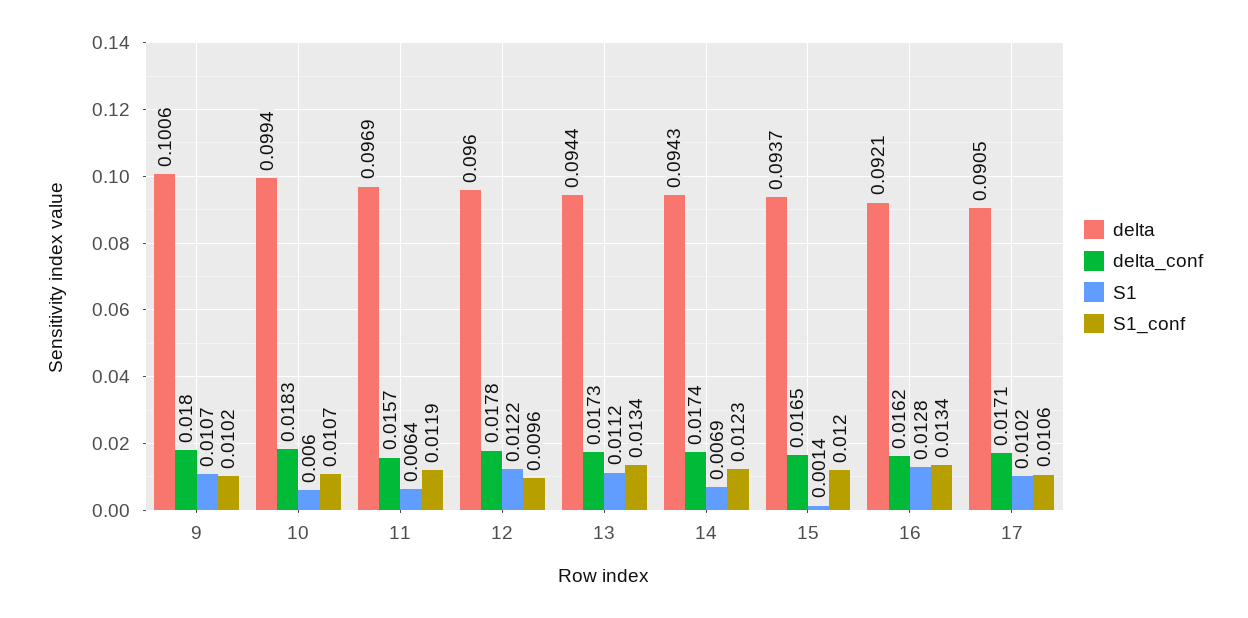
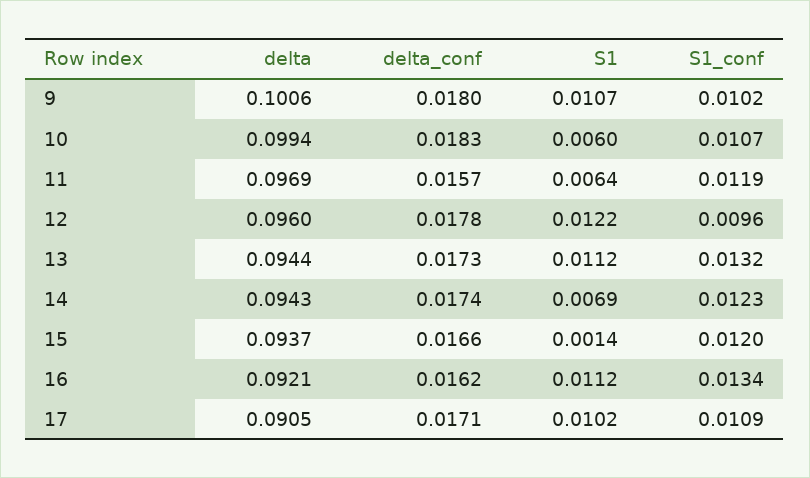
S1_conf, 13: 0.0134 -> 0.0132
delta_conf, 15: 0.0165 -> 0.0166
S1, 16: 0.0128 -> 0.0112
S1_conf, 17: 0.0106 -> 0.0109

